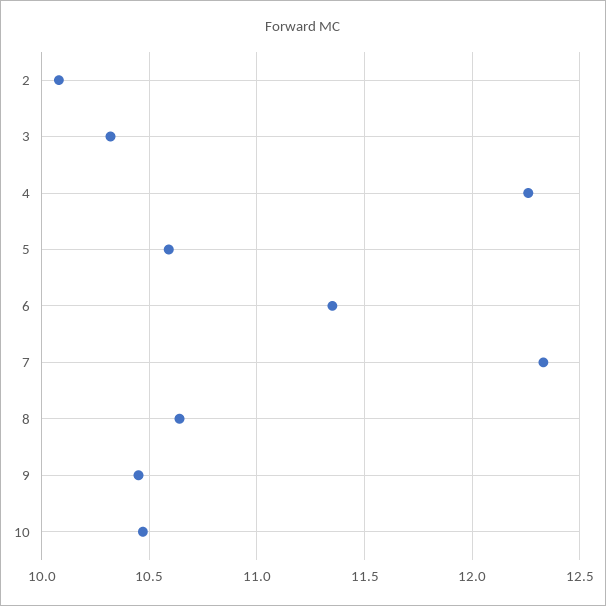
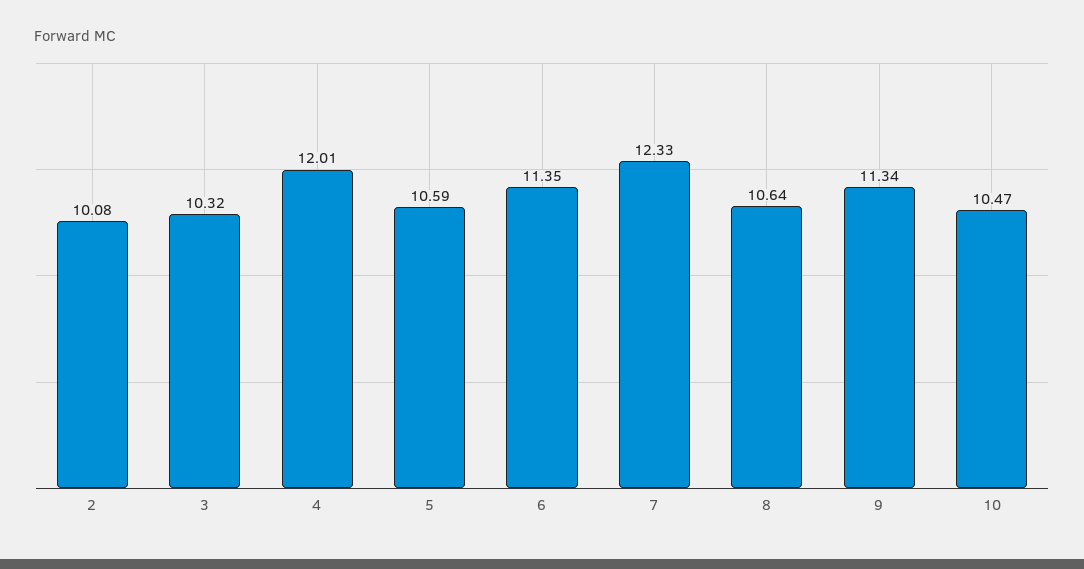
4: 12.25 -> 12.01
9: 10.45 -> 11.34

